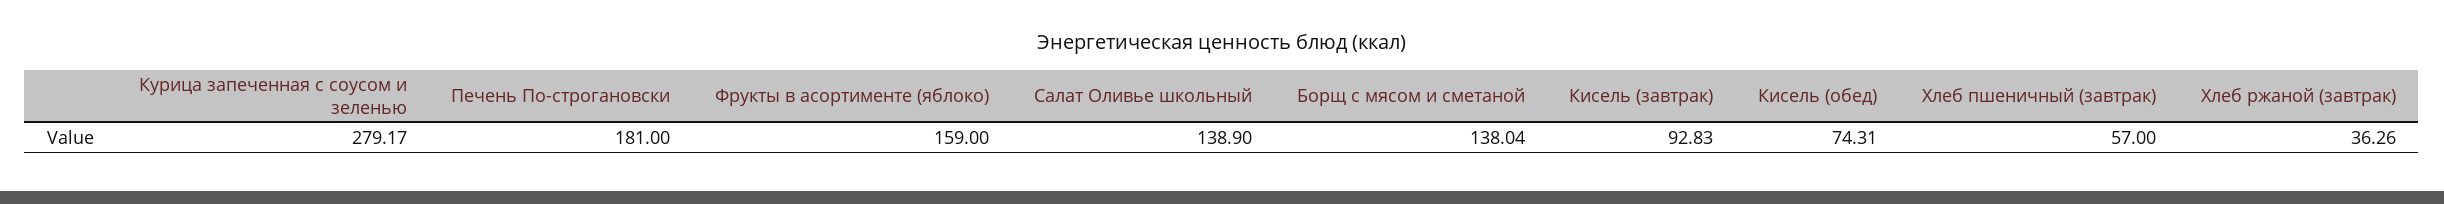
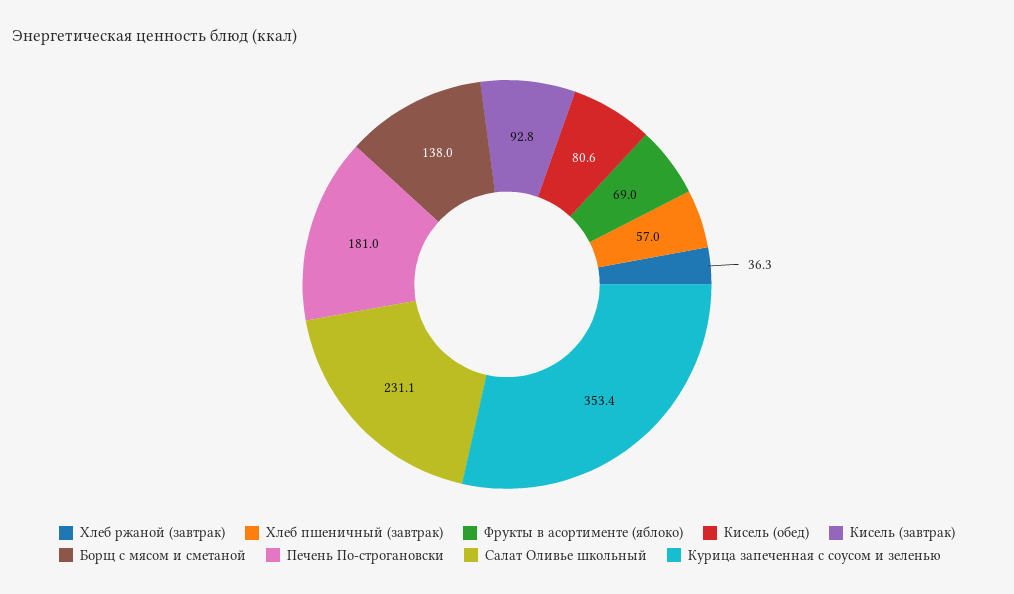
Курица запеченная с соусом и зеленью: 279.17 -> 353.4
Фрукты в асортименте (яблоко): 159 -> 69
Салат Оливье школьный: 138.9 -> 231.1
Кисель (обед): 74.31 -> 80.6

